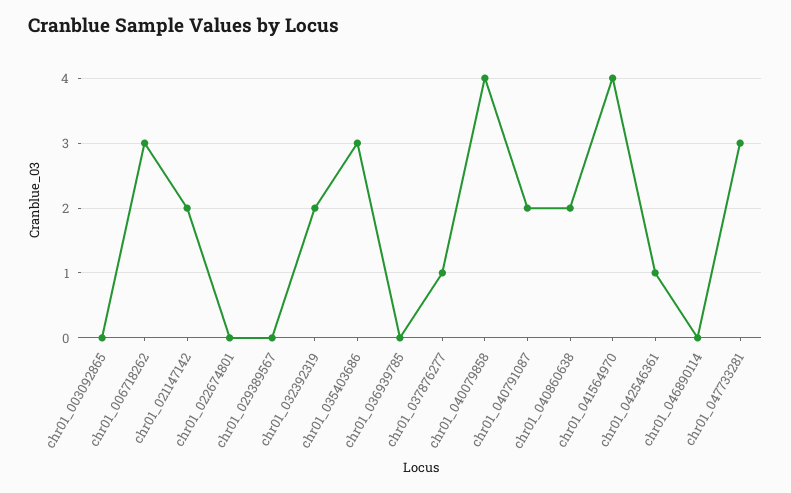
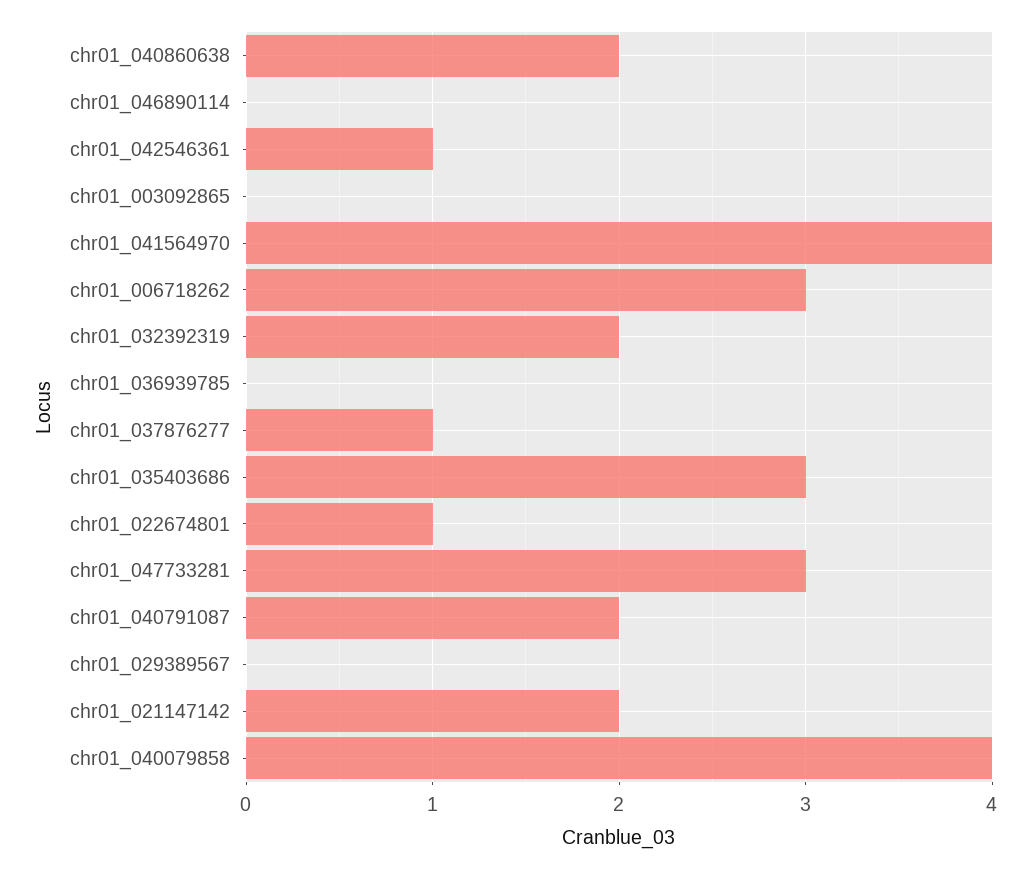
chr01_022674801: 0 -> 1

